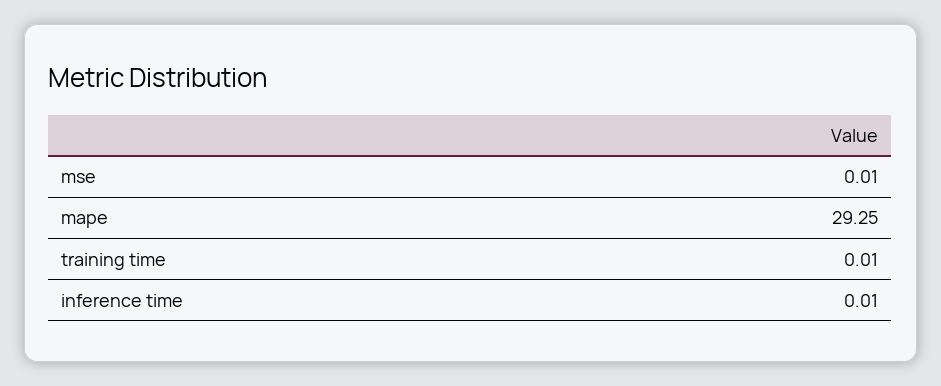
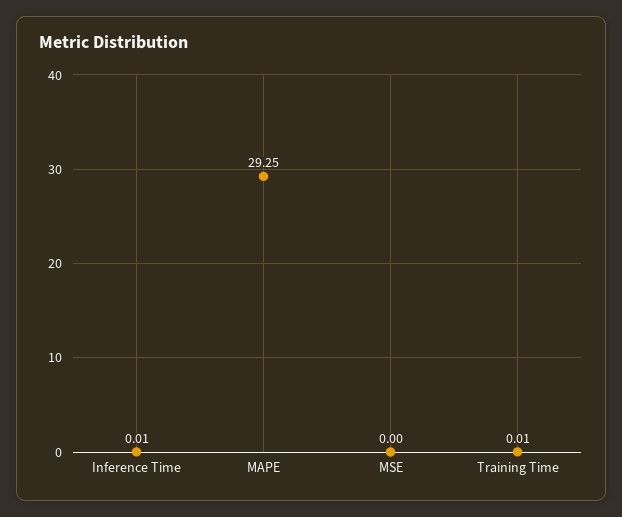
mse: 0.01 -> 0

